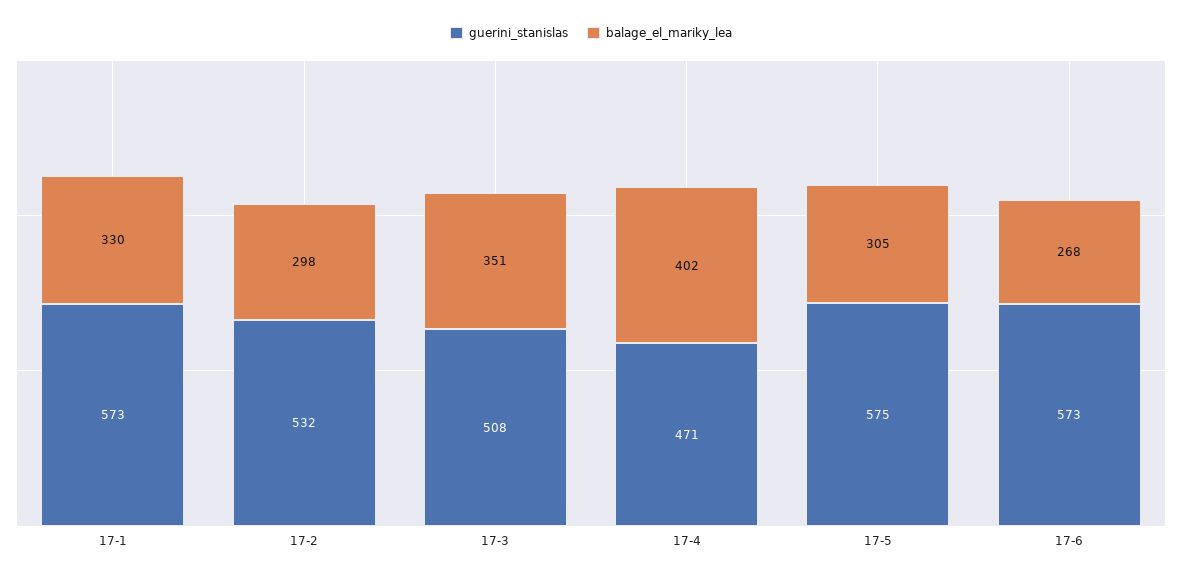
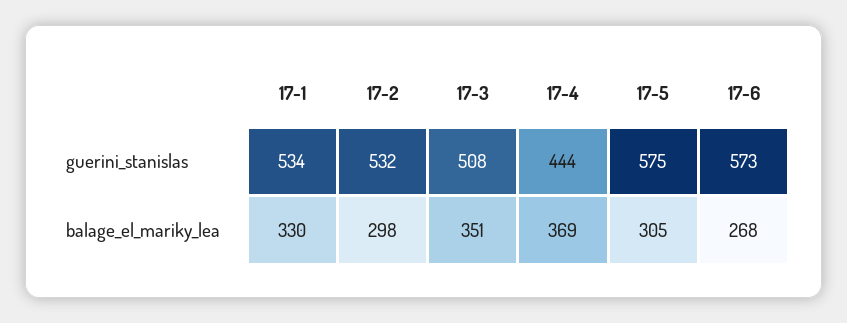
guerini_stanislas, 17-1: 573 -> 534
guerini_stanislas, 17-4: 471 -> 444
balage_el_mariky_lea, 17-4: 402 -> 369

